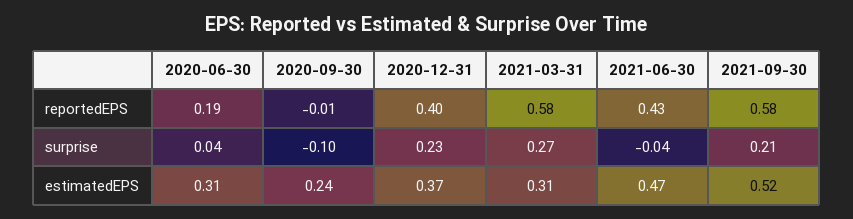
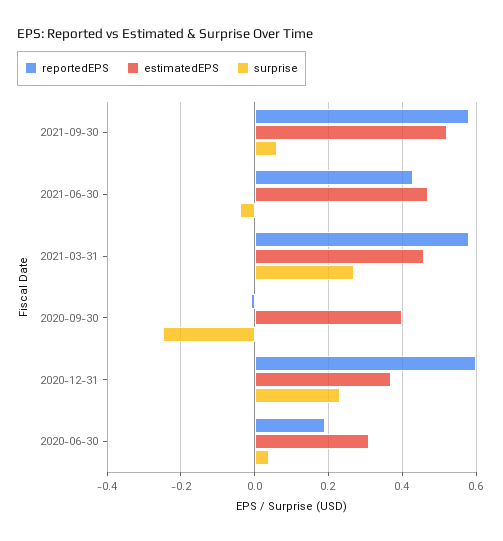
reportedEPS, 2020-12-31: 0.4 -> 0.6
surprise, 2020-09-30: -0.1 -> -0.25
surprise, 2021-09-30: 0.21 -> 0.05
estimatedEPS, 2020-09-30: 0.24 -> 0.4
estimatedEPS, 2021-03-31: 0.31 -> 0.45

